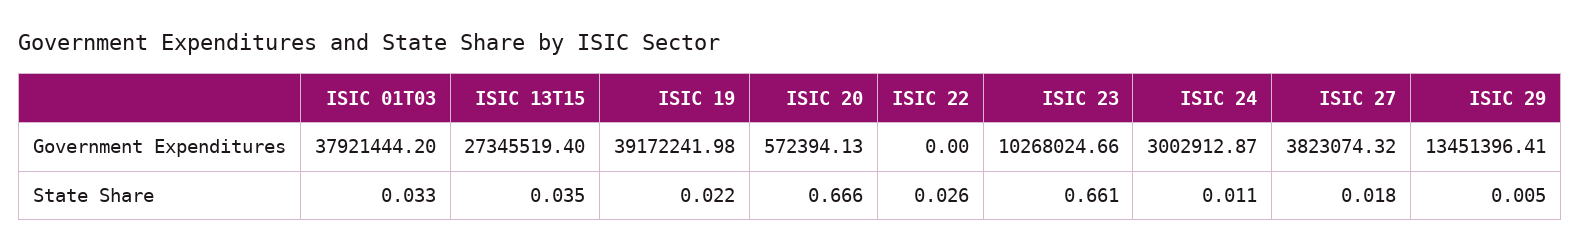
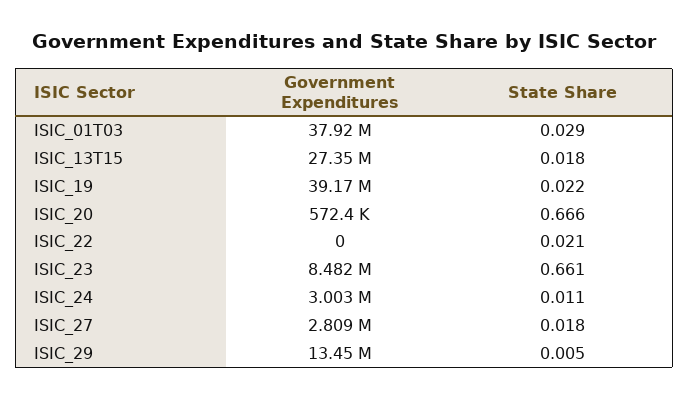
ISIC 23, Government Expenditures: 10268024.66 -> 8482000
ISIC 27, Government Expenditures: 3823074.32 -> 2809000
ISIC 01T03, State Share: 0.033 -> 0.029
ISIC 13T15, State Share: 0.035 -> 0.018
ISIC 22, State Share: 0.026 -> 0.021

